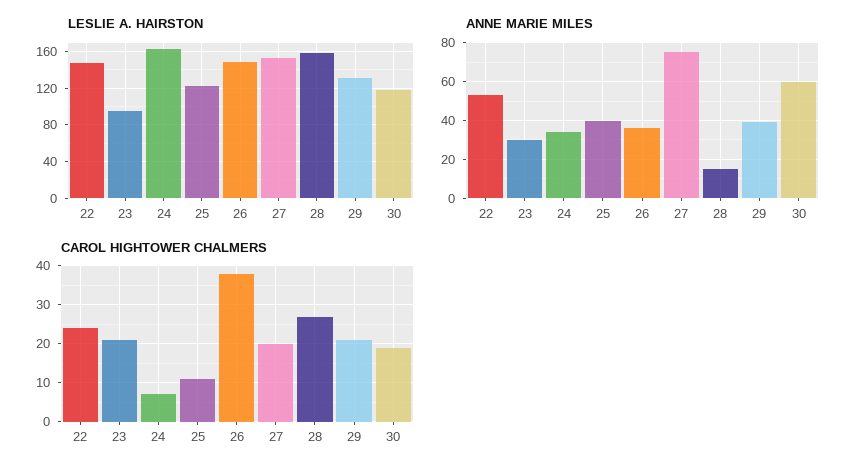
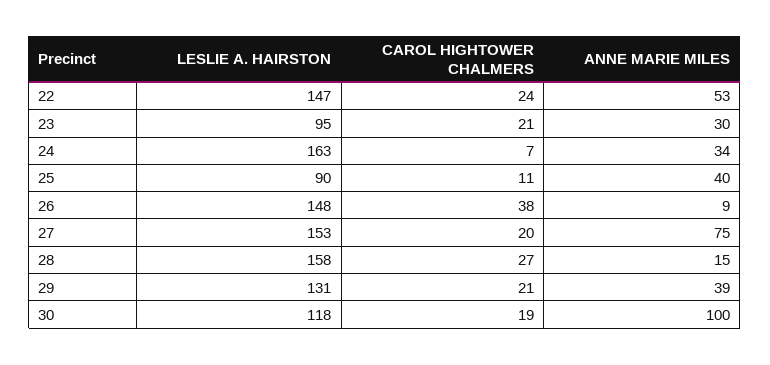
LESLIE A. HAIRSTON, 25: 120 -> 90
ANNE MARIE MILES, 26: 35 -> 9
ANNE MARIE MILES, 30: 60 -> 100

